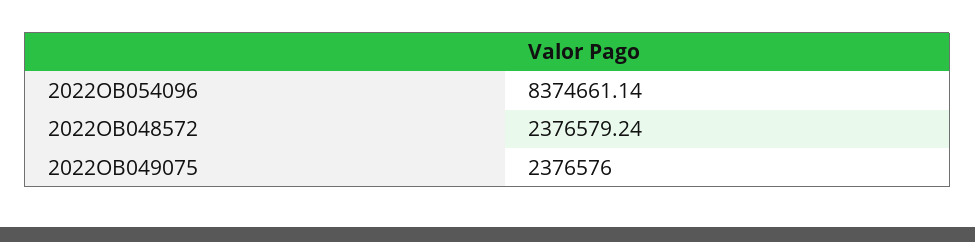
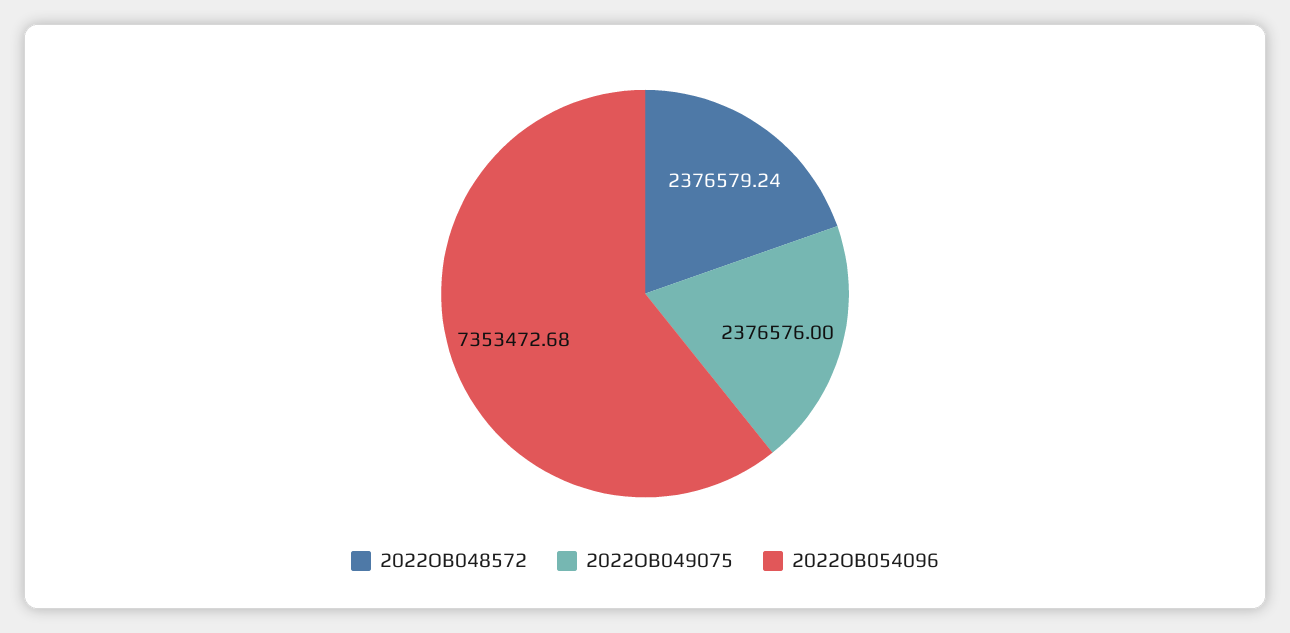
2022OB054096: 8374661.14 -> 7353472.68

